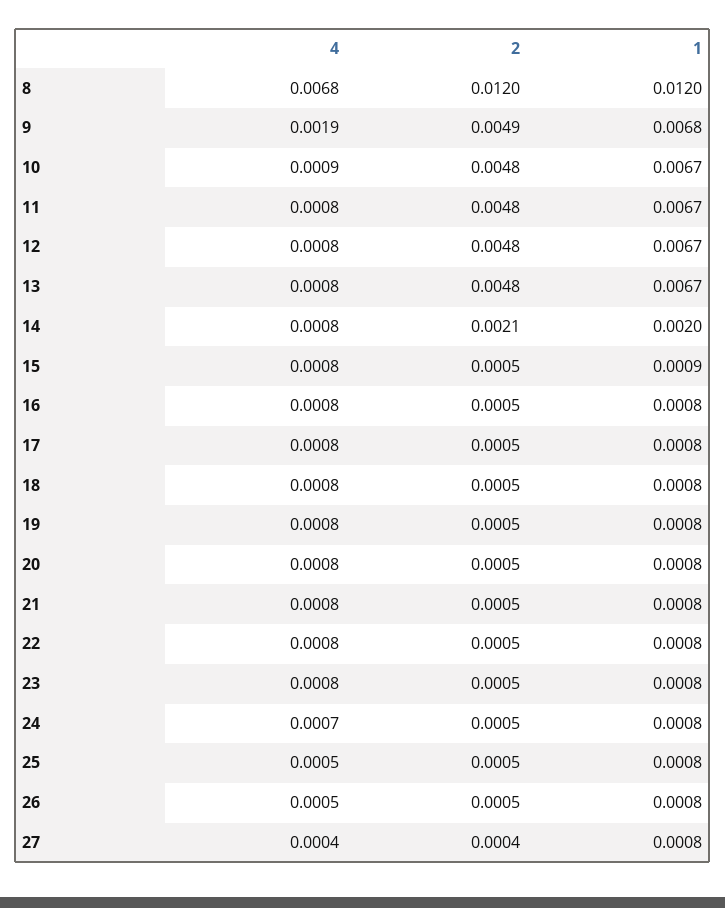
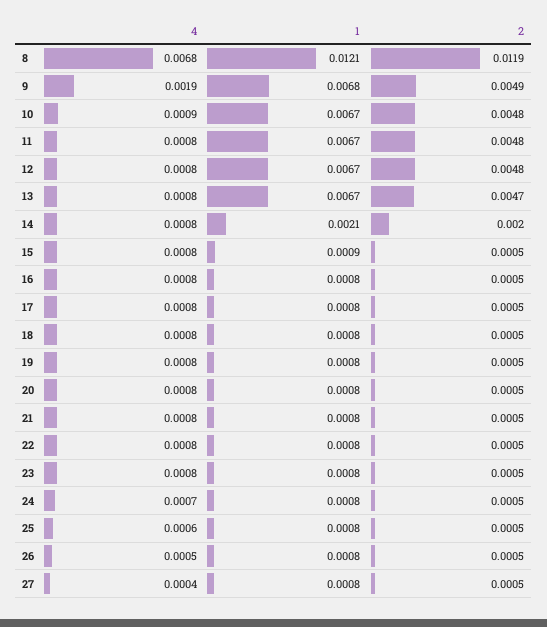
2, 8: 0.012 -> 0.0119
1, 8: 0.012 -> 0.0121
2, 13: 0.0048 -> 0.0047
2, 14: 0.0021 -> 0.002
1, 14: 0.002 -> 0.0021
4, 25: 0.0005 -> 0.0006
2, 27: 0.0004 -> 0.0005

